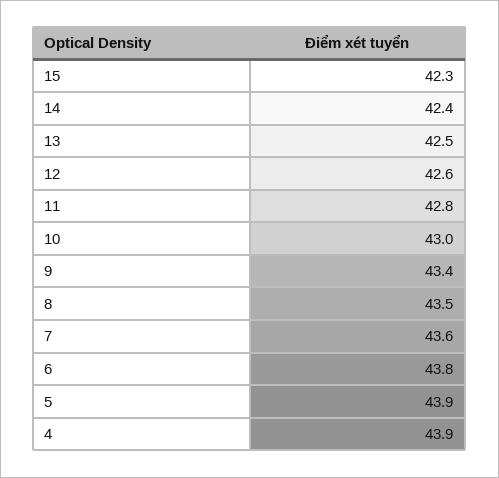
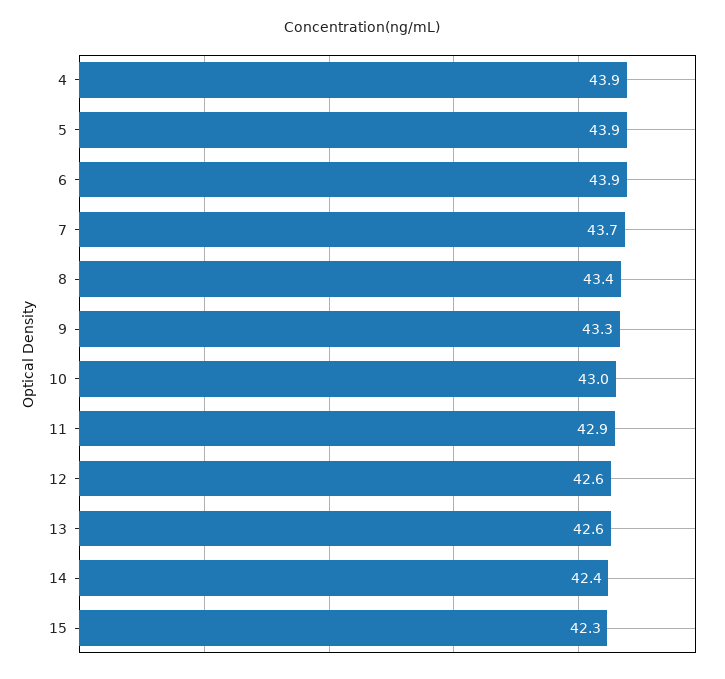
13: 42.5 -> 42.6
11: 42.8 -> 42.9
9: 43.4 -> 43.3
8: 43.5 -> 43.4
7: 43.6 -> 43.7
6: 43.8 -> 43.9

